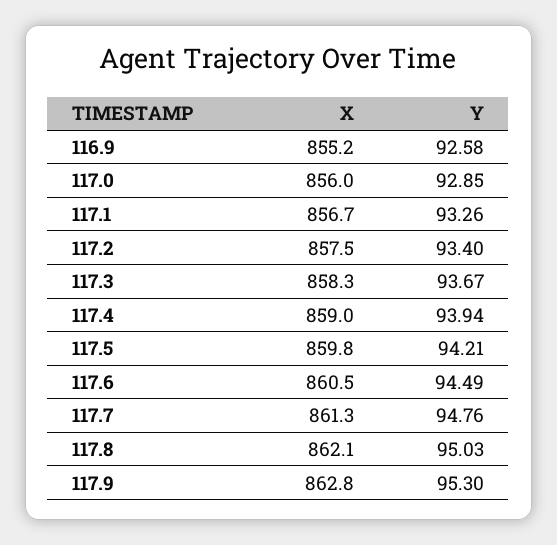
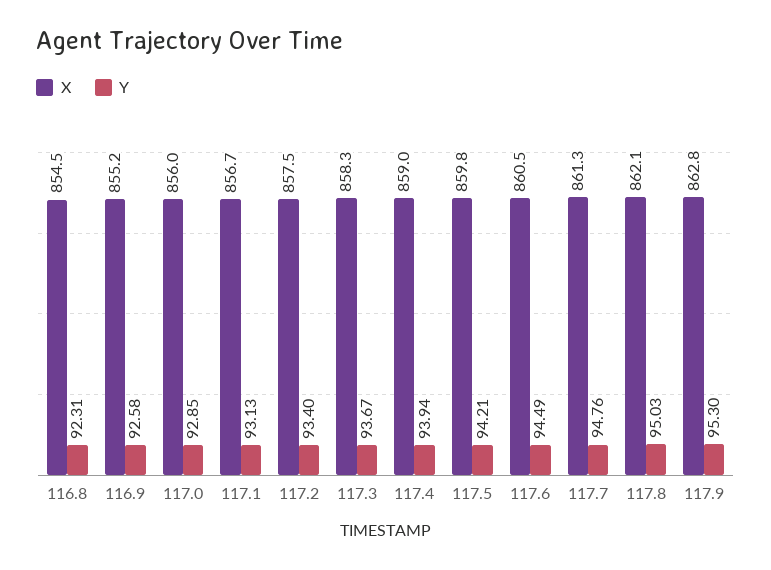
Y, 117.1: 93.26 -> 93.13
X, 116.8: none -> 854.5
Y, 116.8: none -> 92.31

